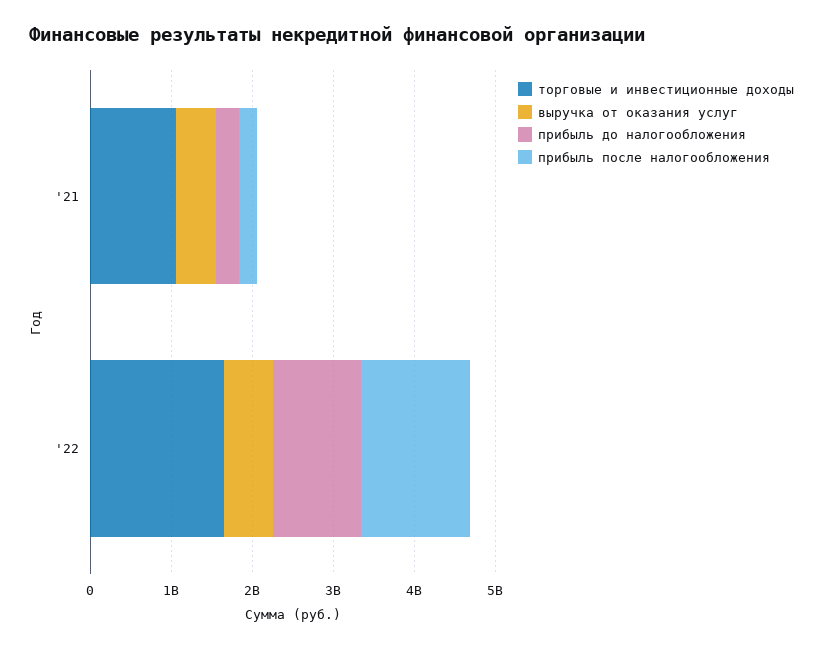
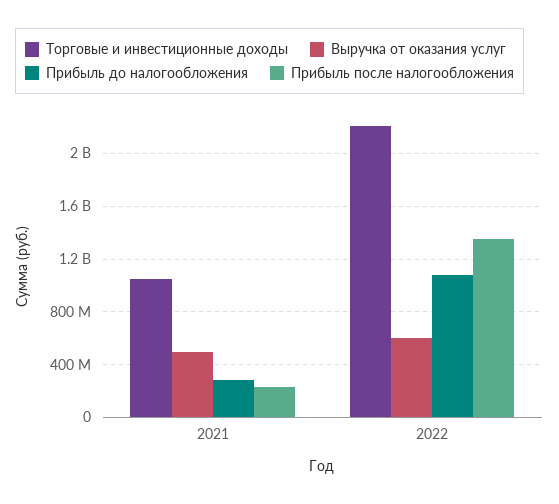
торговые и инвестиционные доходы, '22: 1600000000 -> 2200000000

